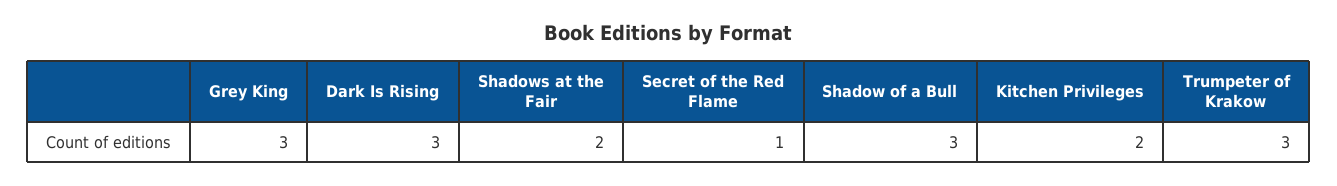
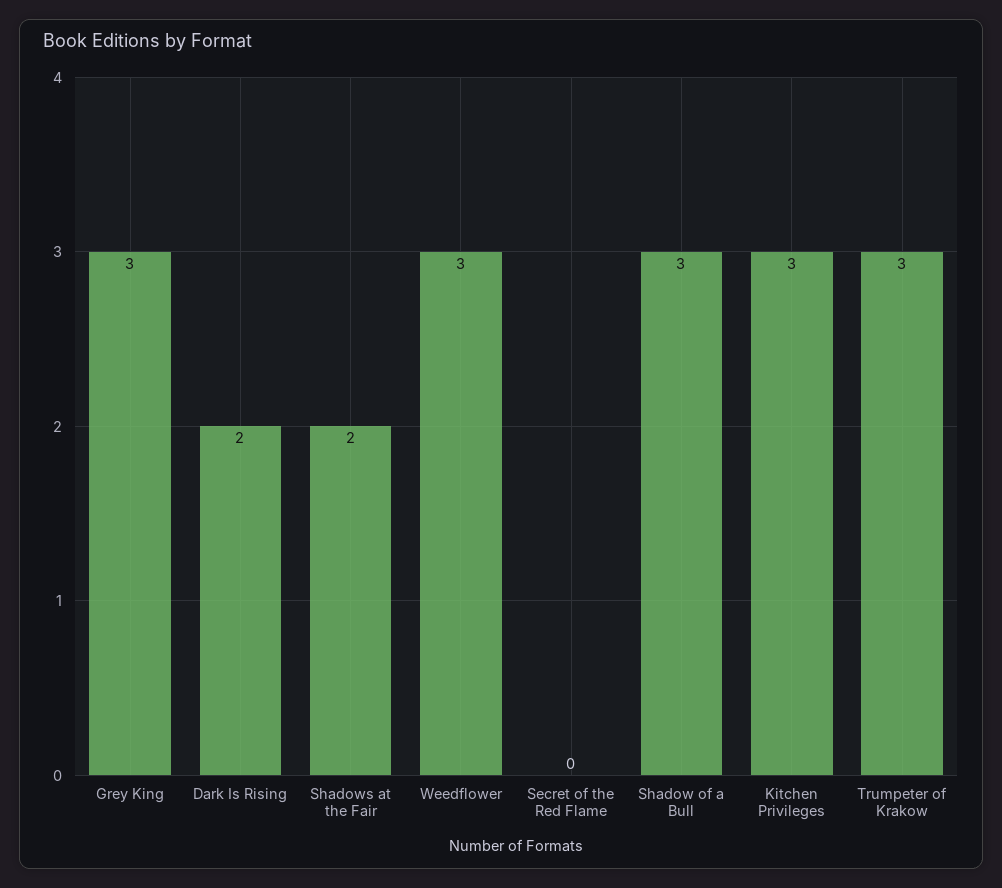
Dark Is Rising: 3 -> 2
Secret of the Red Flame: 1 -> 0
Kitchen Privileges: 2 -> 3
Weedflower: none -> 3

